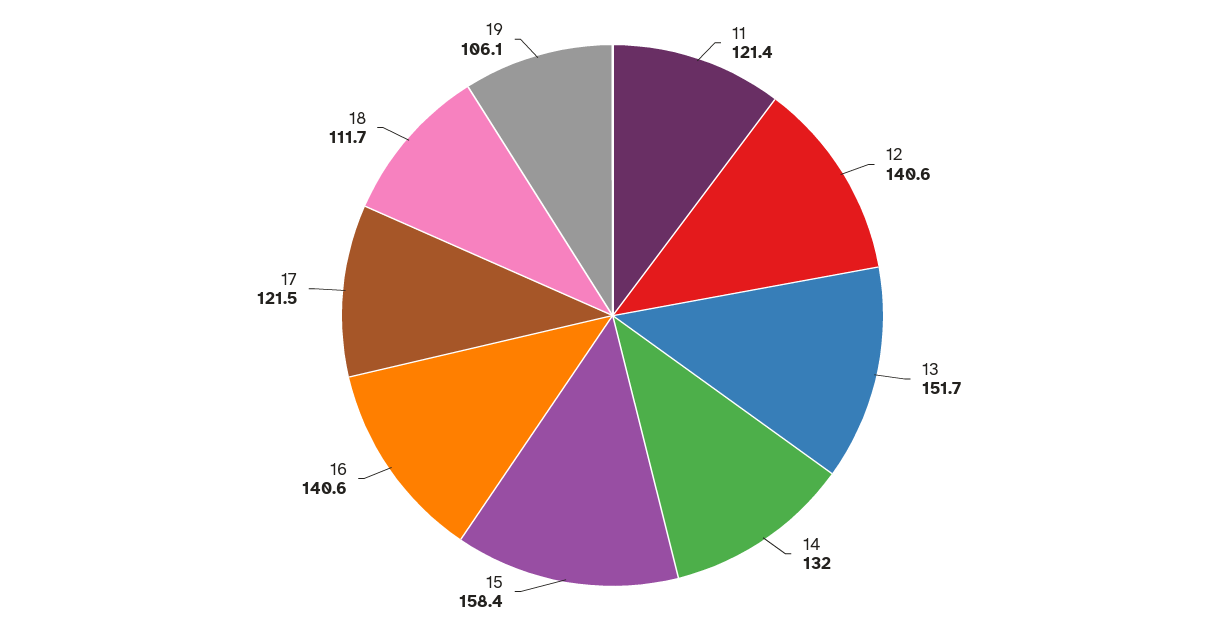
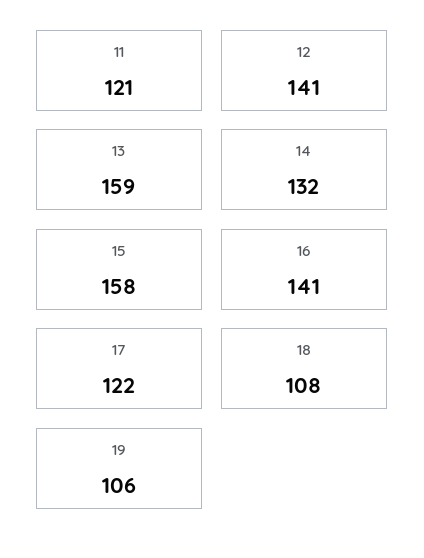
13: 151.7 -> 159
18: 111.7 -> 108

